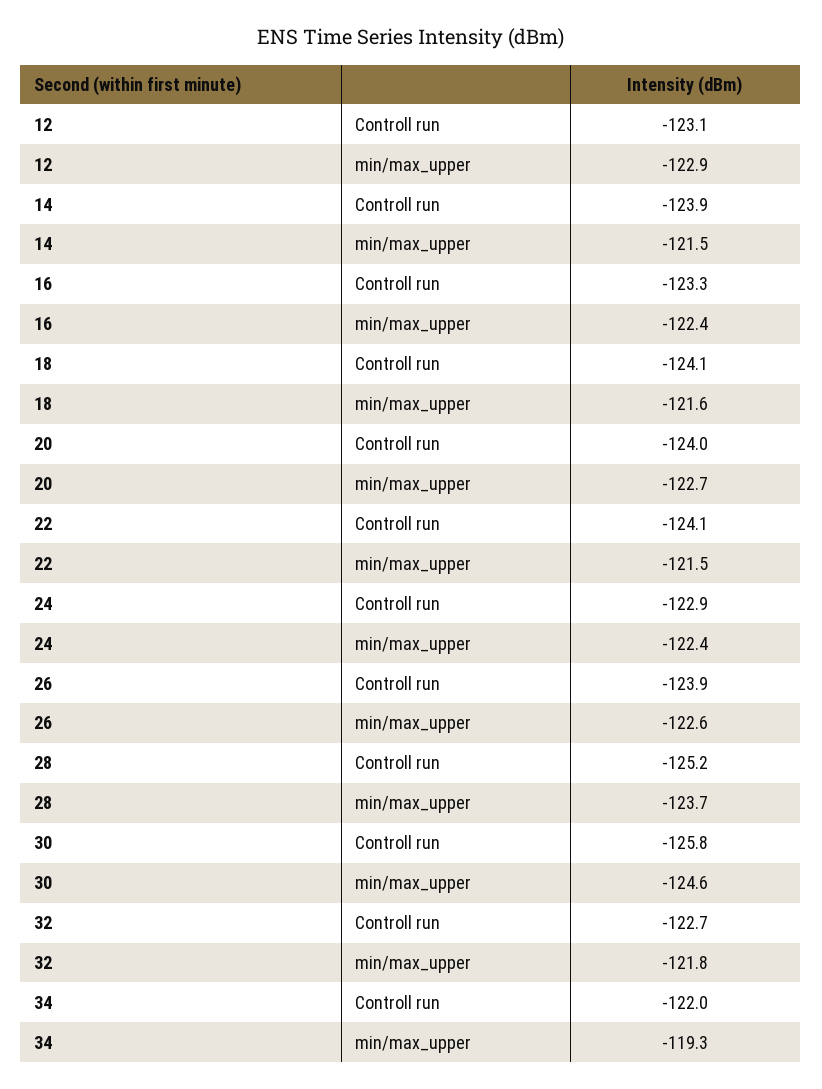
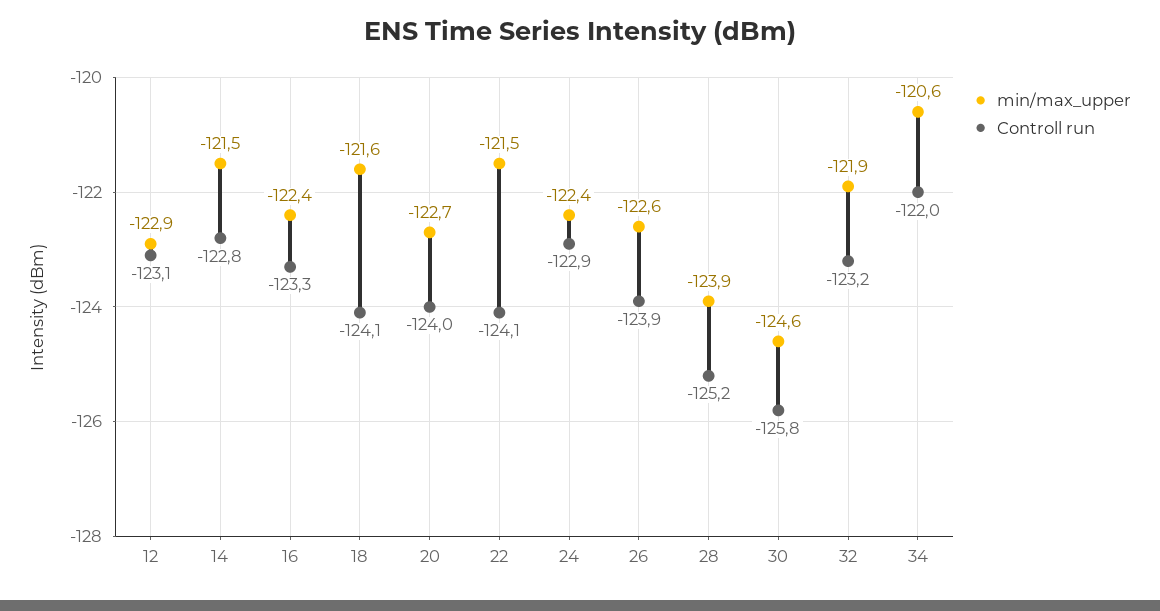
Controll run, 14: -123.9 -> -122.8
min/max_upper, 28: -123.7 -> -123.9
Controll run, 32: -122.7 -> -123.2
min/max_upper, 32: -121.8 -> -121.9
min/max_upper, 34: -119.3 -> -120.6

